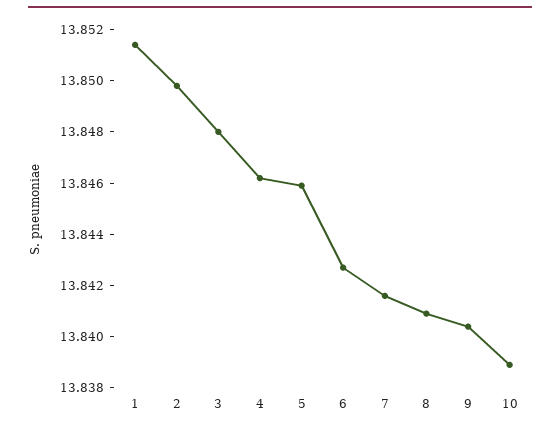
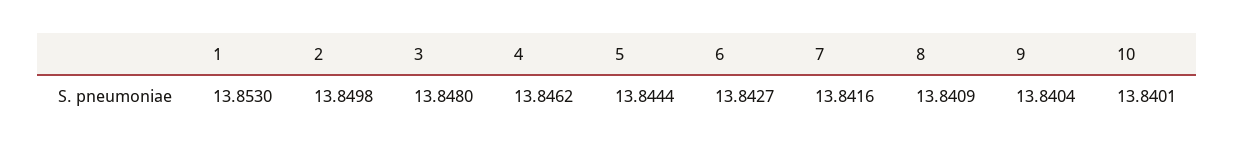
1: 13.8515 -> 13.853
5: 13.846 -> 13.8444
10: 13.839 -> 13.8401

